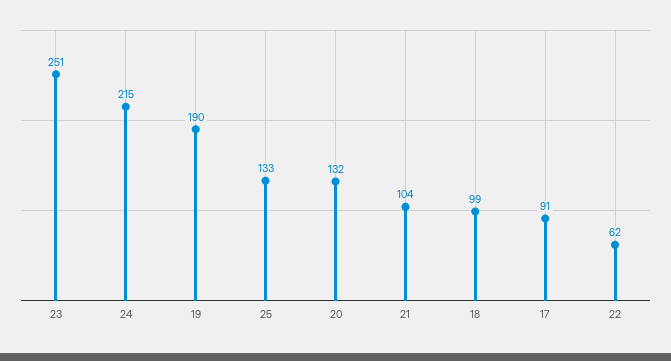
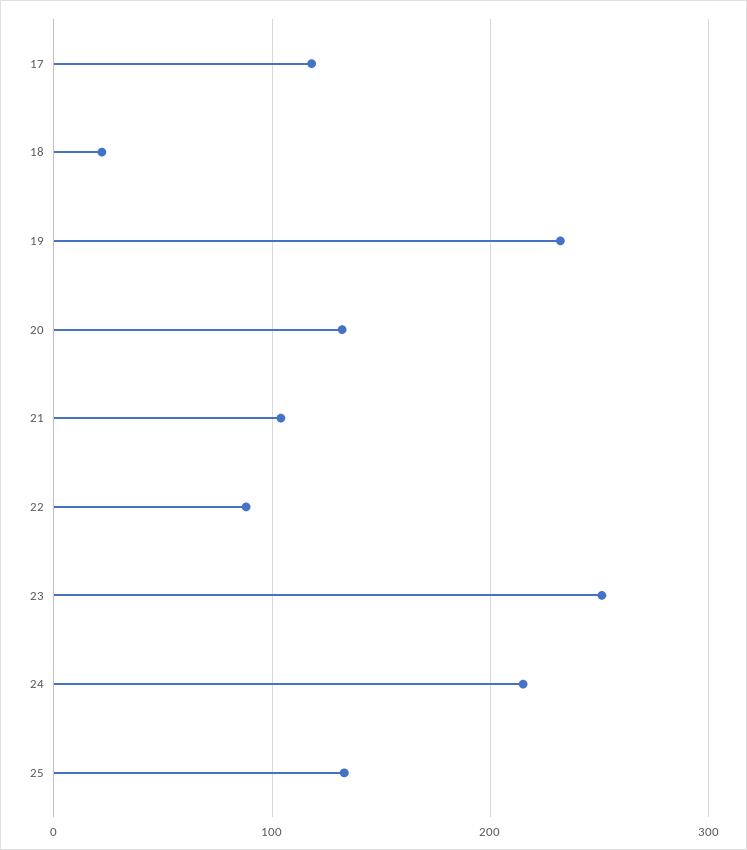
19: 190 -> 230
18: 99 -> 20
17: 91 -> 120
22: 62 -> 90

